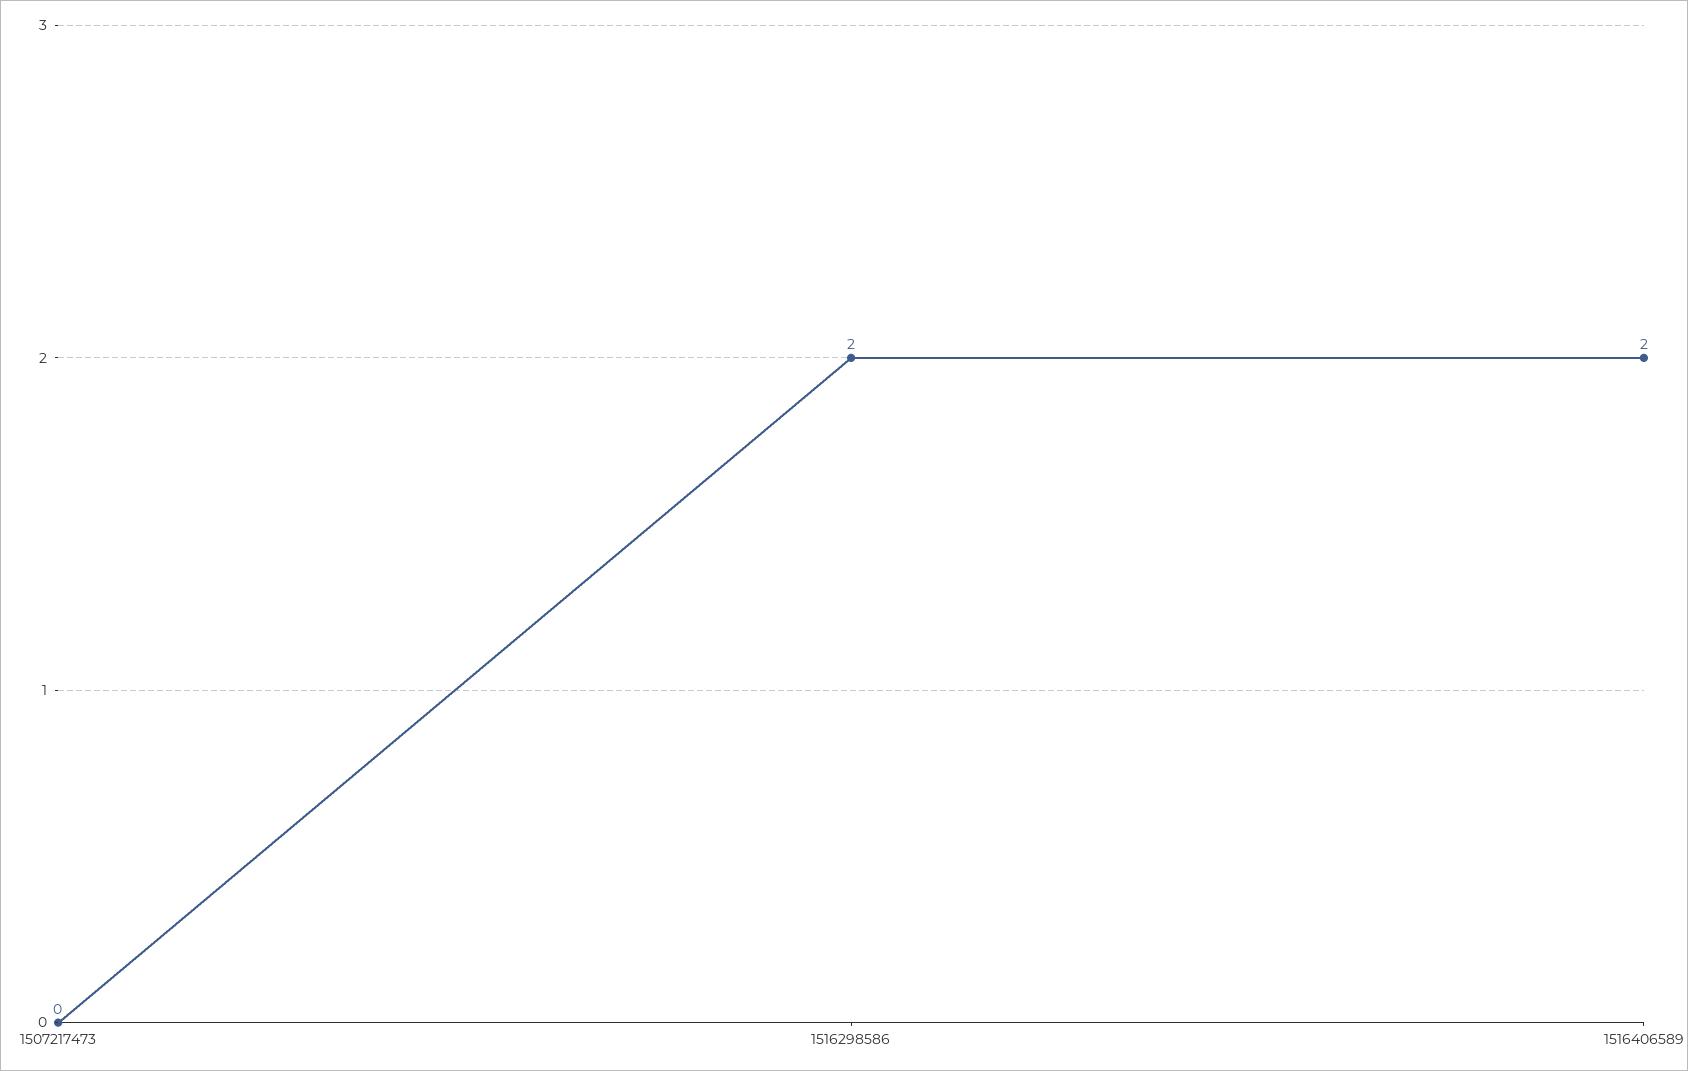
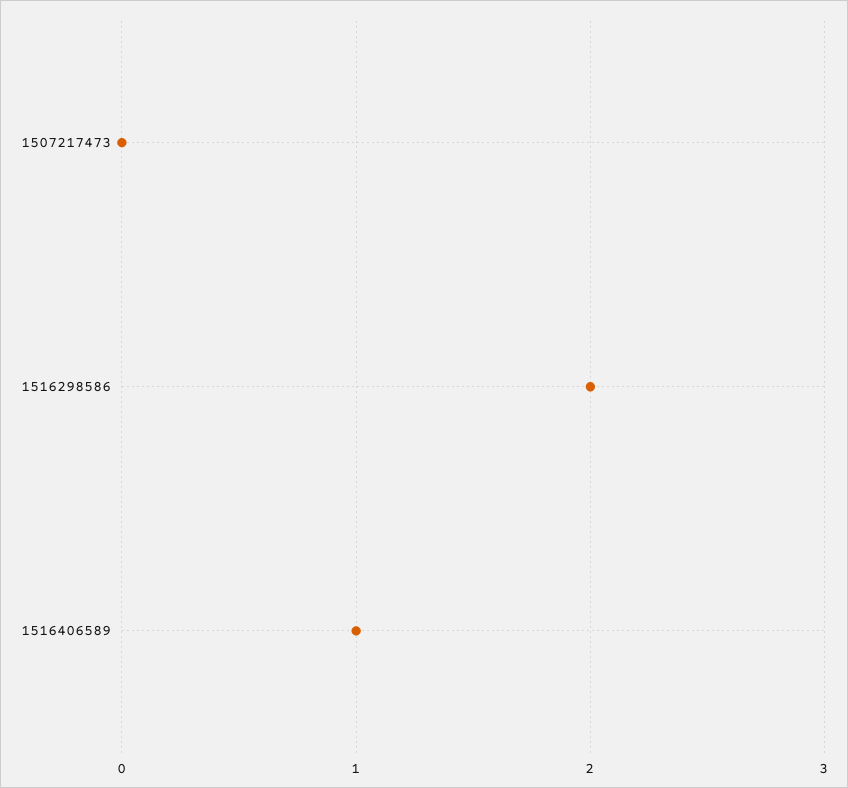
1516406589: 2 -> 1

